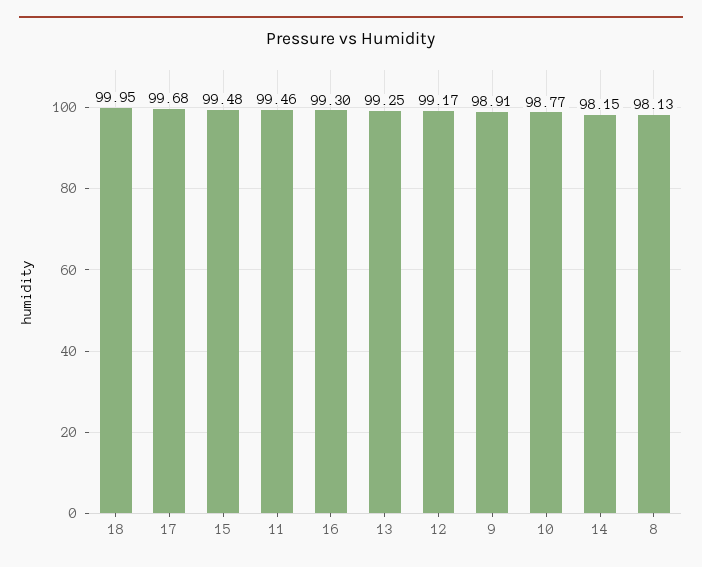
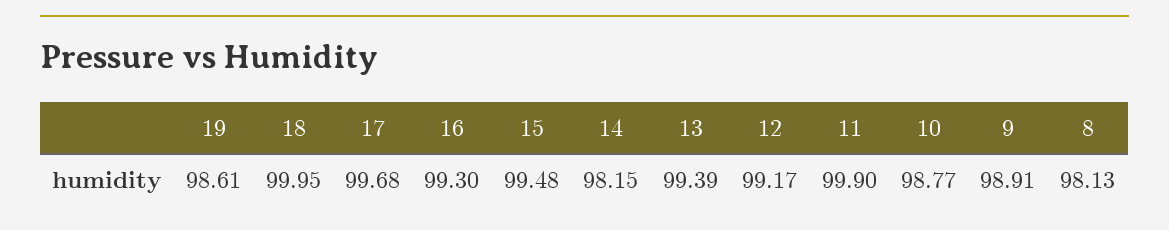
11: 99.46 -> 99.9
13: 99.25 -> 99.39
19: none -> 98.61

